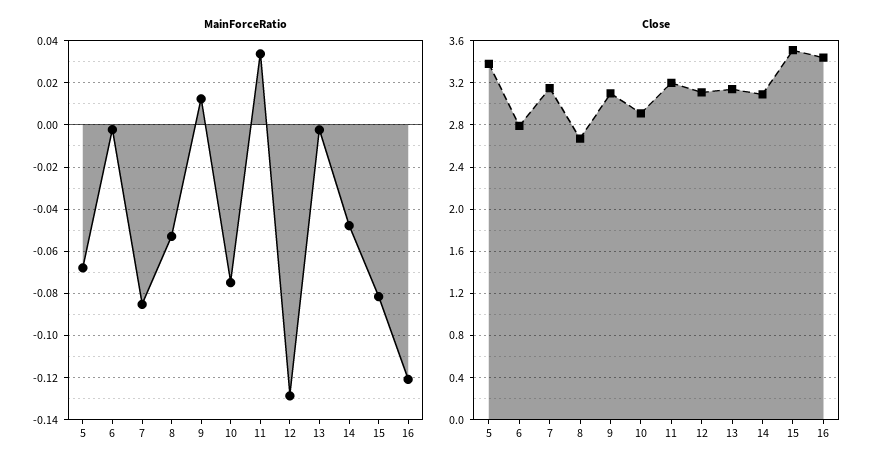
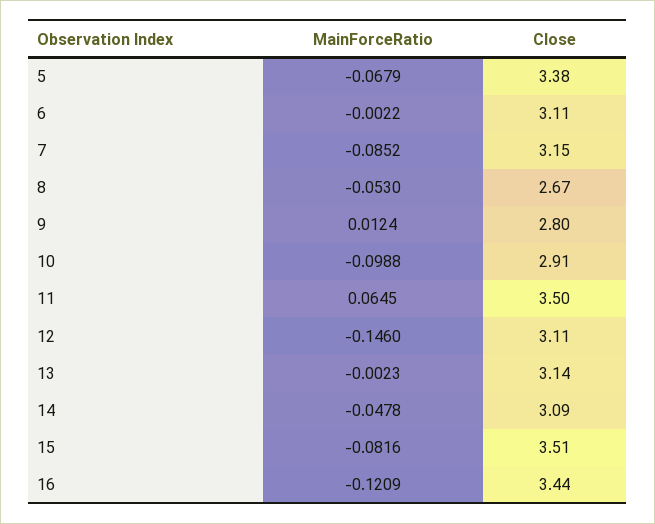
MainForceRatio, 10: -0.075 -> -0.0988
MainForceRatio, 11: 0.035 -> 0.0645
MainForceRatio, 12: -0.13 -> -0.146
Close, 6: 2.8 -> 3.11
Close, 9: 3.1 -> 2.8
Close, 11: 3.2 -> 3.5

